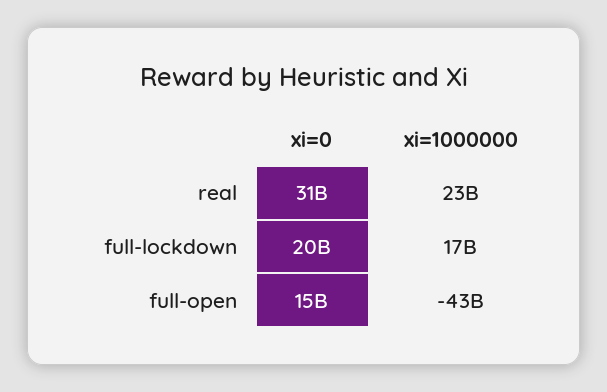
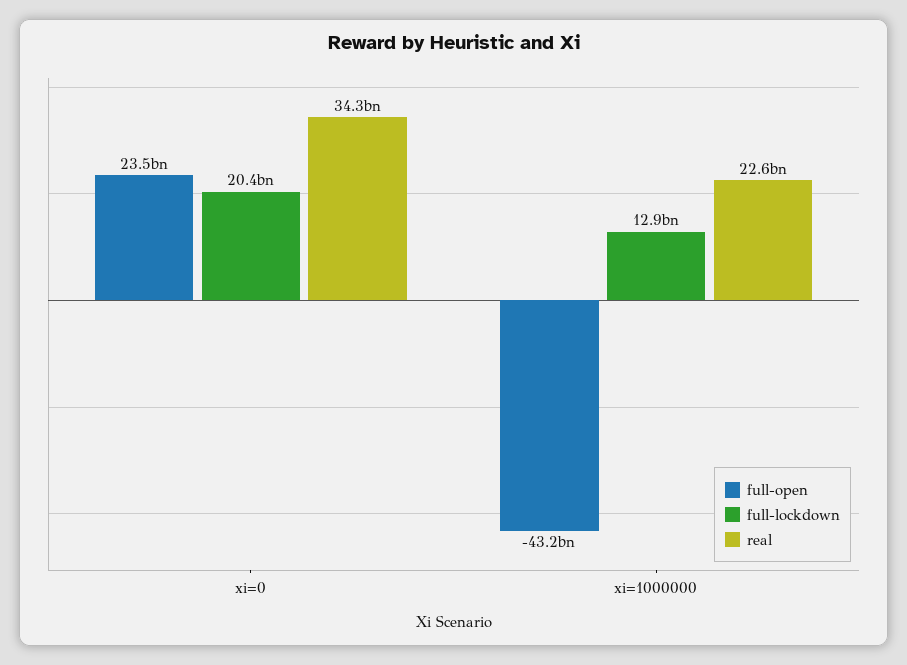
real, xi=0: 31000000000 -> 34300000000
full-lockdown, xi=1000000: 17000000000 -> 12900000000
full-open, xi=0: 15000000000 -> 23500000000

